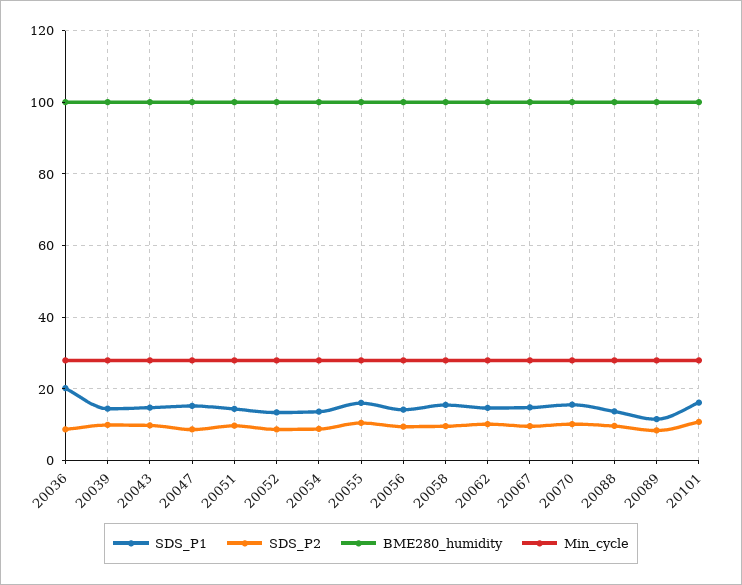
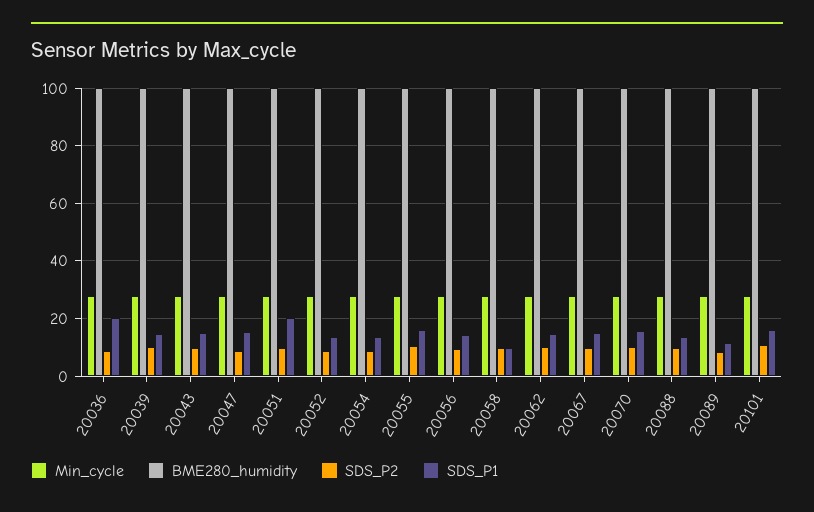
SDS_P1, 20051: 14 -> 20
SDS_P1, 20058: 16 -> 10

